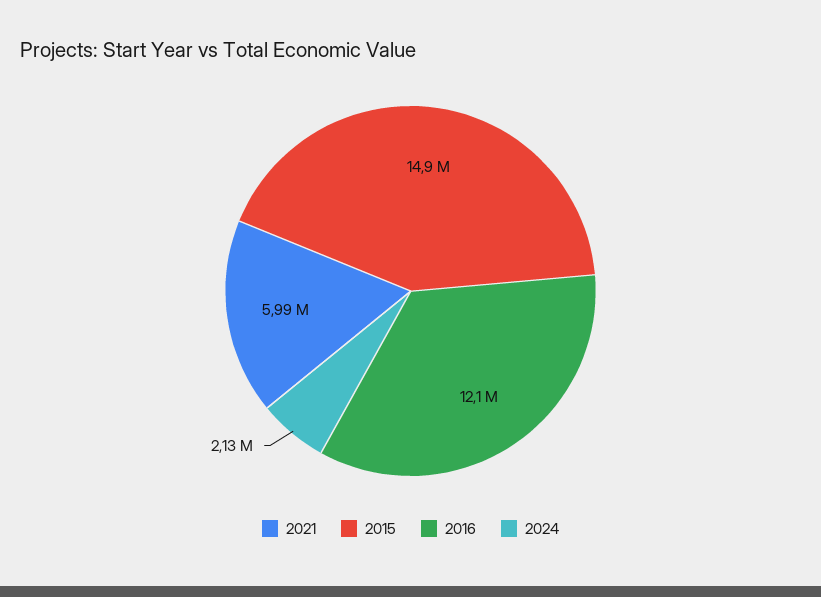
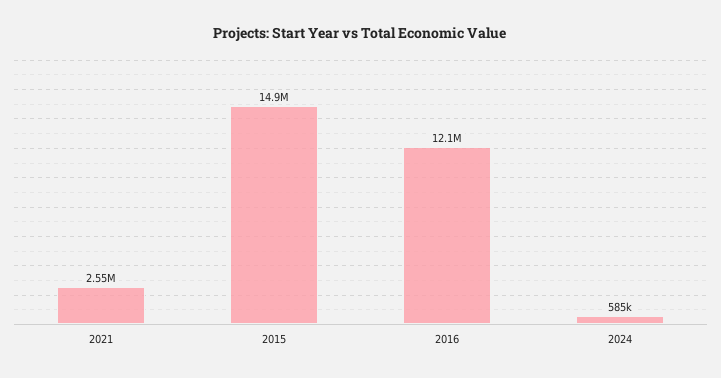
2021: 5990000 -> 2550000
2024: 2130000 -> 585000

